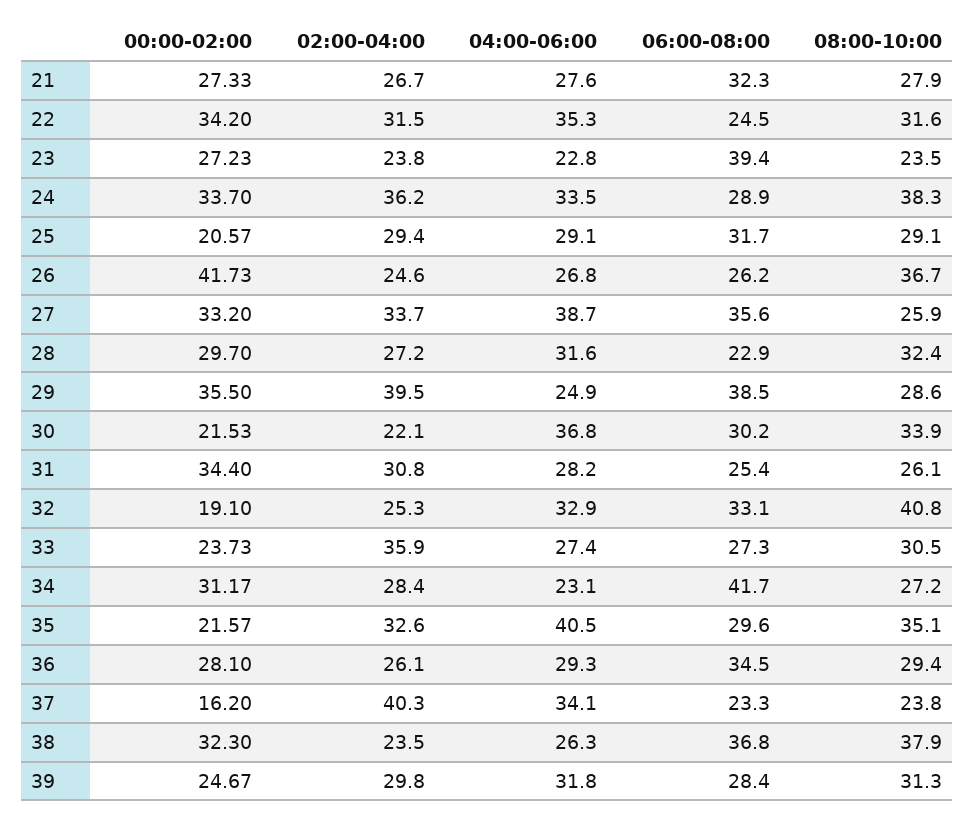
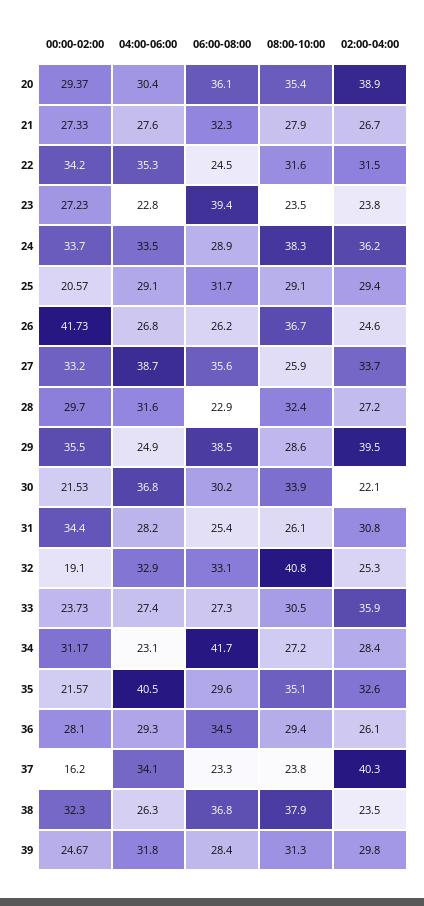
00:00-02:00, 20: none -> 29.37
04:00-06:00, 20: none -> 30.4
06:00-08:00, 20: none -> 36.1
08:00-10:00, 20: none -> 35.4
02:00-04:00, 20: none -> 38.9

